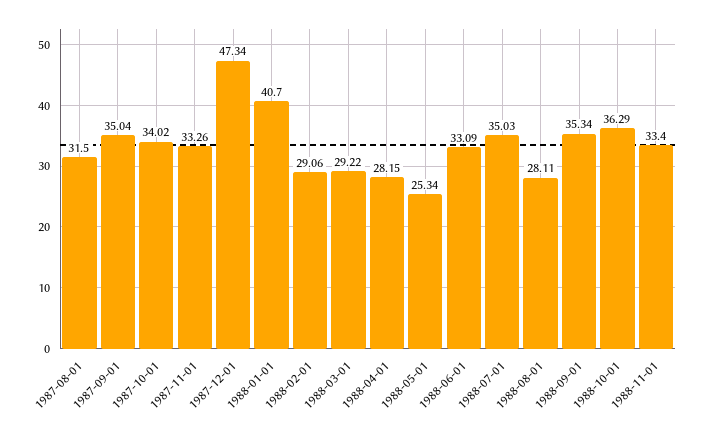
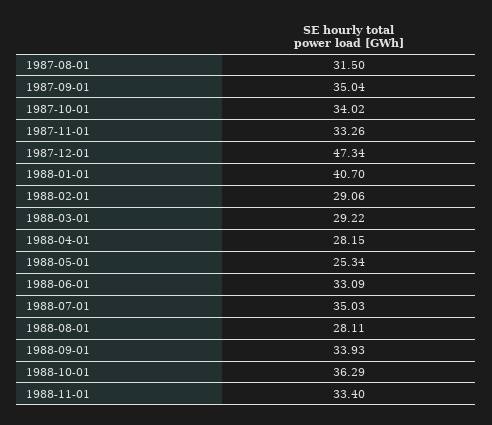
1988-09-01: 35.34 -> 33.93

